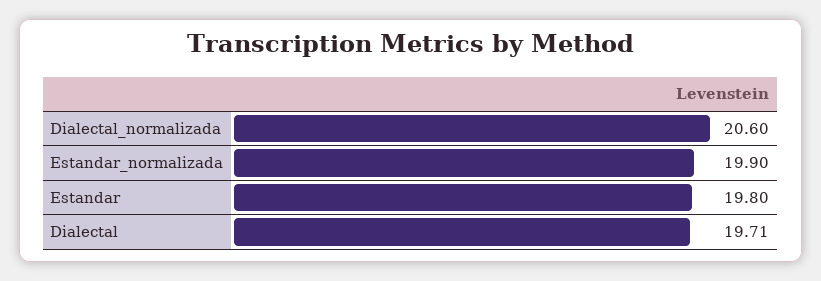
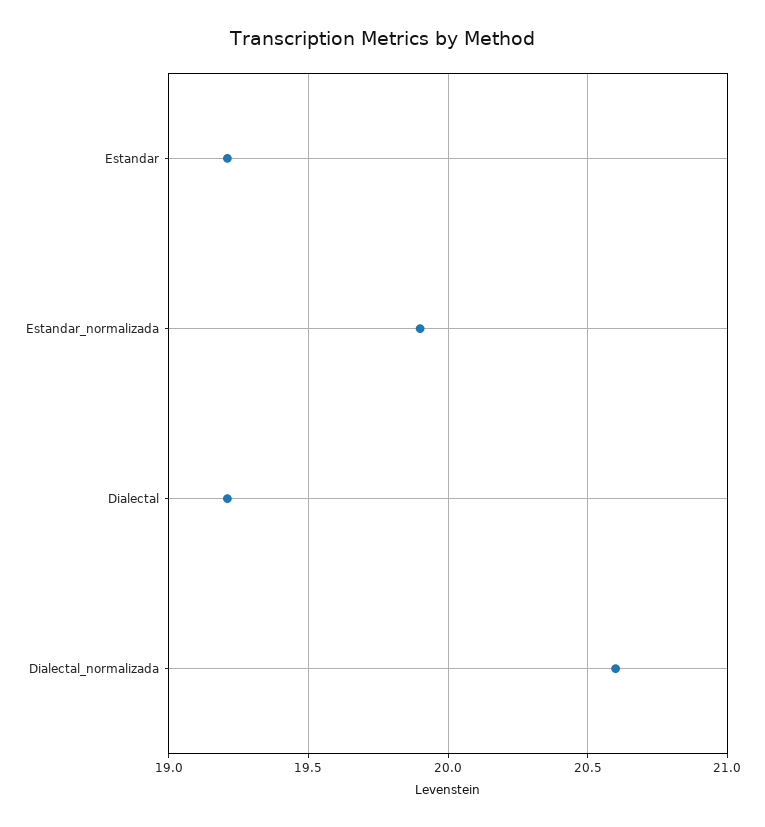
Estandar: 19.8 -> 19.2
Dialectal: 19.71 -> 19.2

